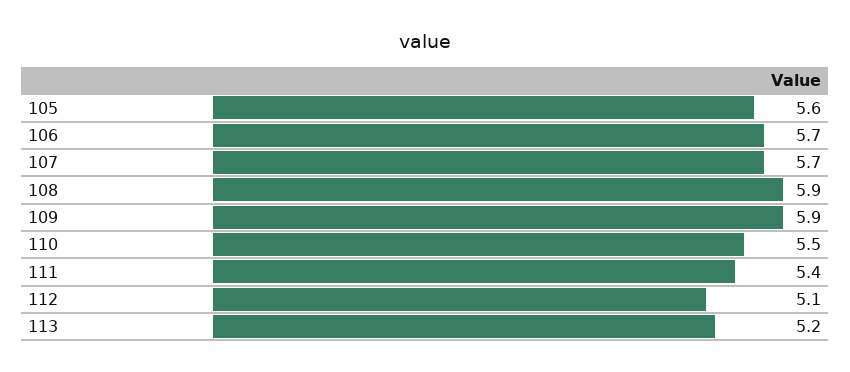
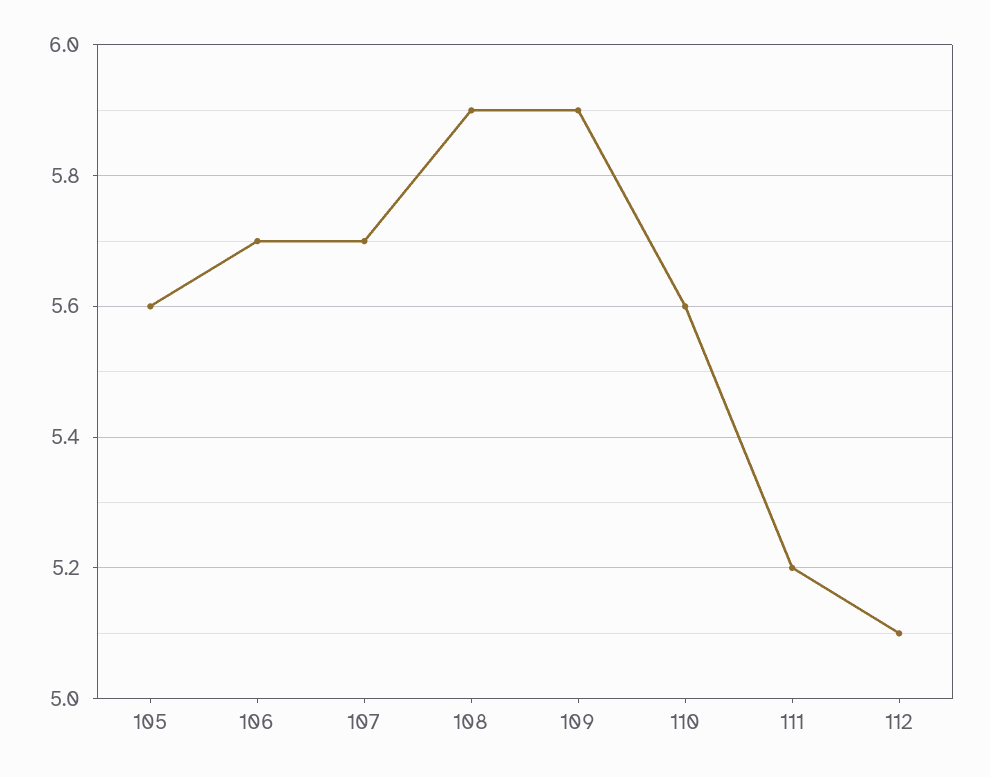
110: 5.5 -> 5.6
111: 5.4 -> 5.2
113: 5.2 -> none

